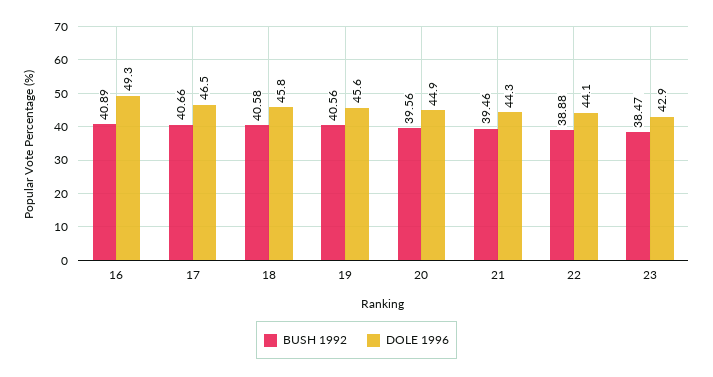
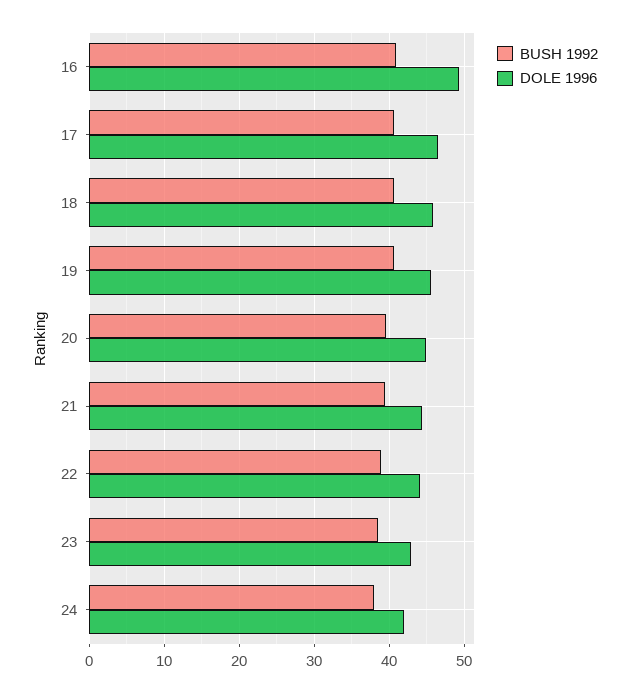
BUSH 1992, 24: none -> 38
DOLE 1996, 24: none -> 42

